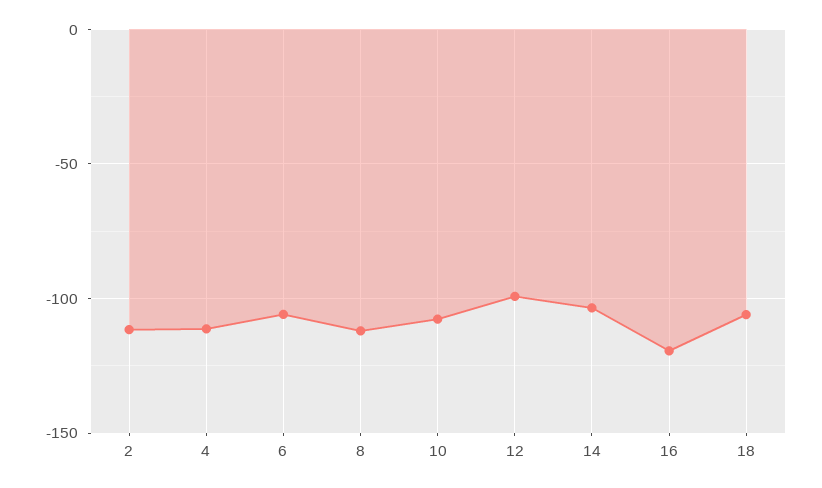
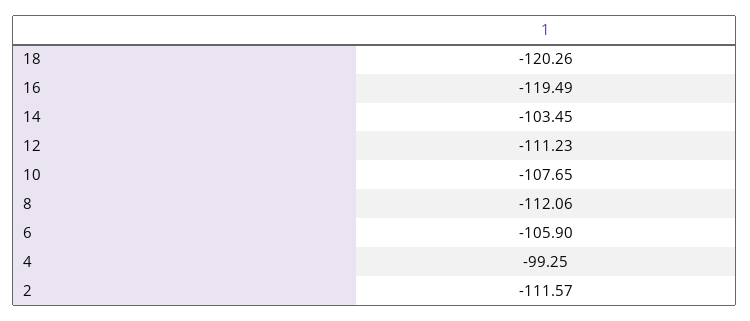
4: -110 -> -99.25
12: -100 -> -111.23
18: -105 -> -120.26

